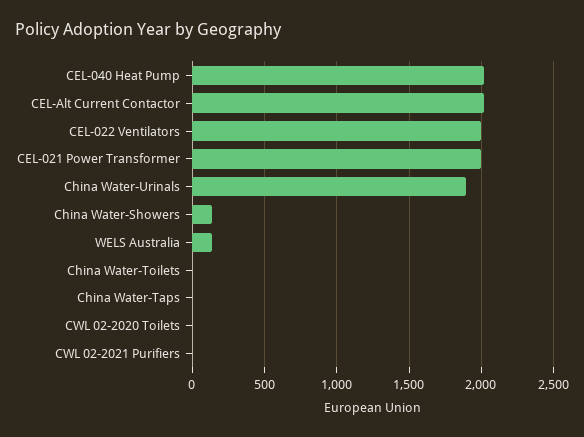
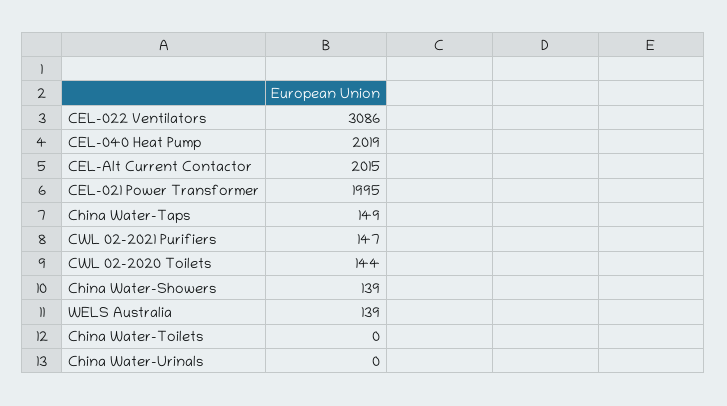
CEL-022 Ventilators: 2000 -> 3086
China Water-Urinals: 1900 -> 0
China Water-Taps: 0 -> 149
CWL 02-2020 Toilets: 0 -> 144
CWL 02-2021 Purifiers: 0 -> 147

